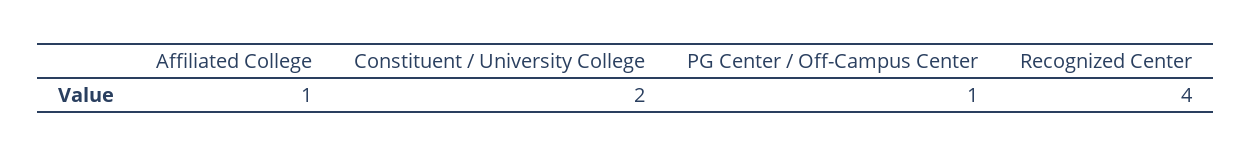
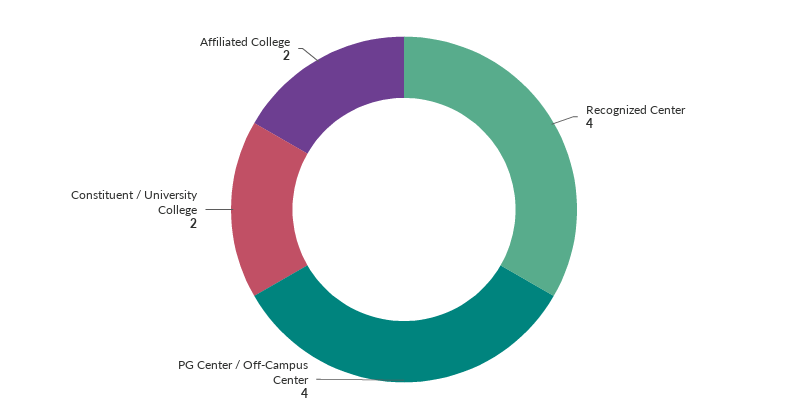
Affiliated College: 1 -> 2
PG Center / Off-Campus Center: 1 -> 4

